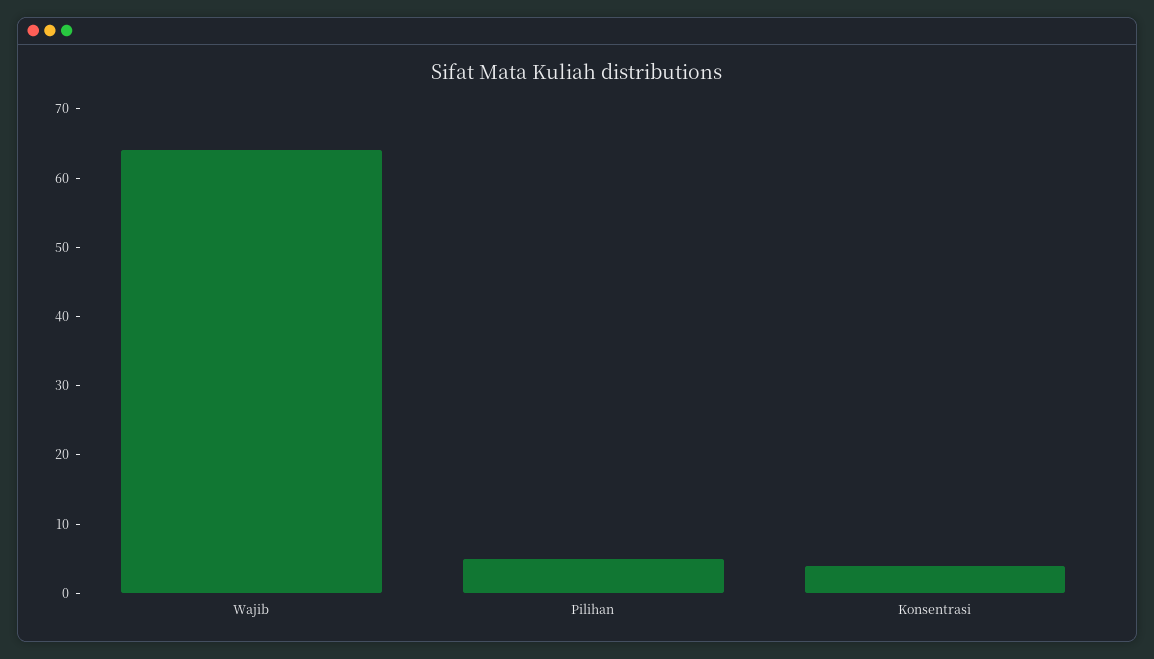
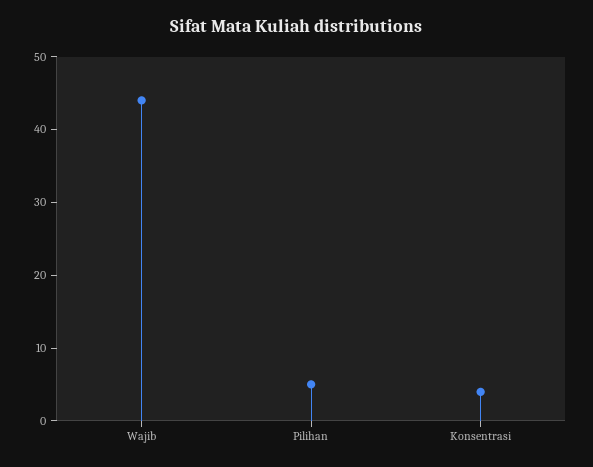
Wajib: 65 -> 45

